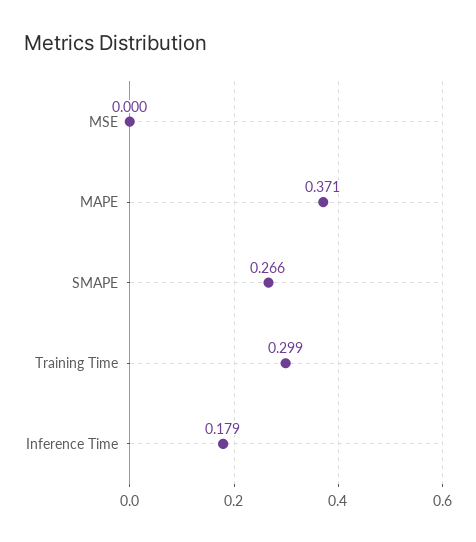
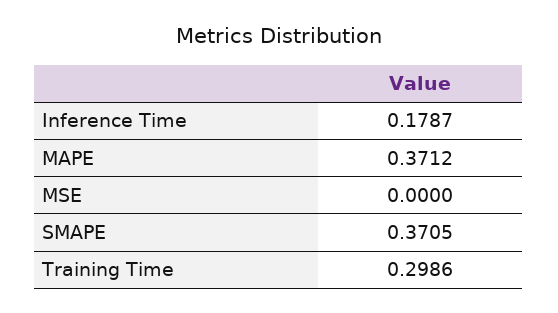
SMAPE: 0.266 -> 0.3705

